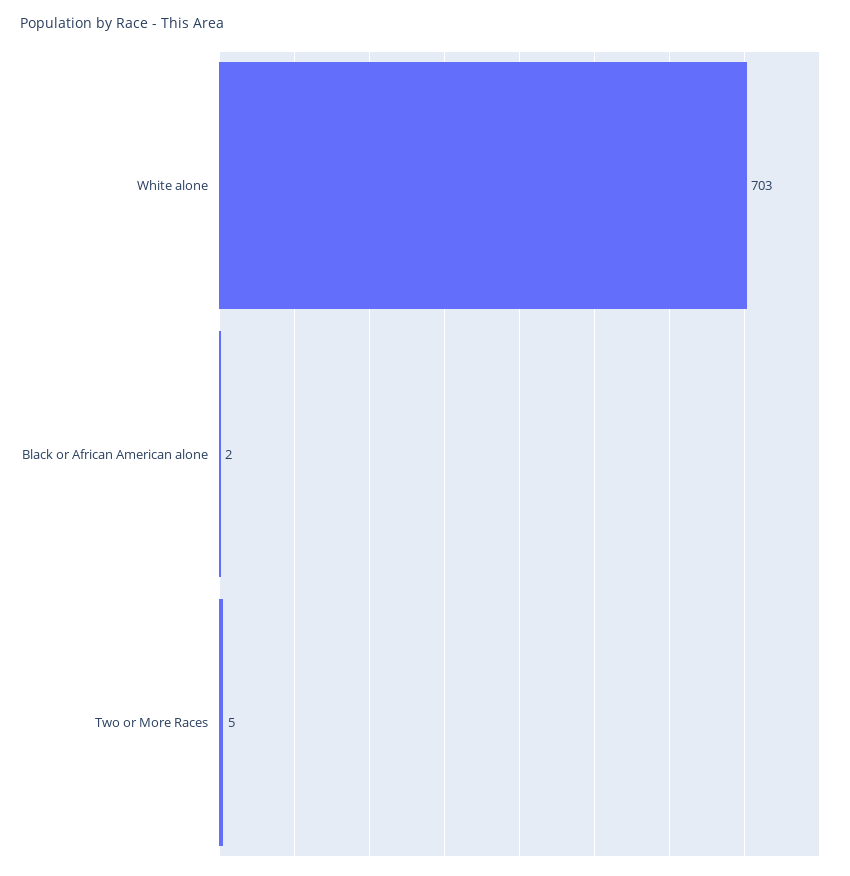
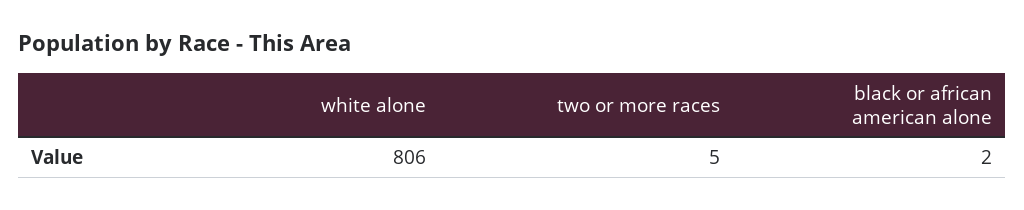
White alone: 703 -> 806

